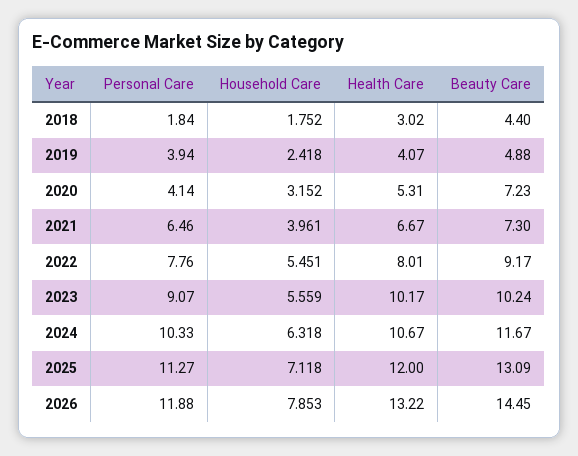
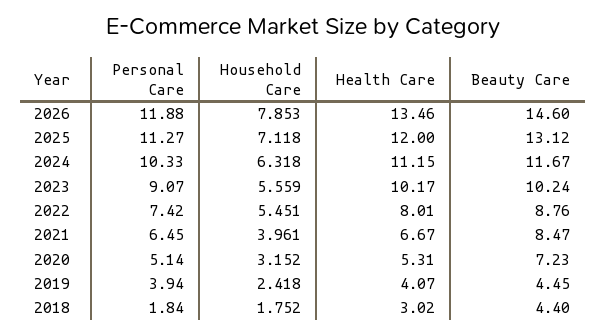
Beauty Care, 2019: 4.88 -> 4.45
Personal Care, 2020: 4.14 -> 5.14
Personal Care, 2021: 6.46 -> 6.45
Beauty Care, 2021: 7.3 -> 8.47
Personal Care, 2022: 7.76 -> 7.42
Beauty Care, 2022: 9.17 -> 8.76
Health Care, 2024: 10.67 -> 11.15
Beauty Care, 2025: 13.09 -> 13.12
Health Care, 2026: 13.22 -> 13.46
Beauty Care, 2026: 14.45 -> 14.6

